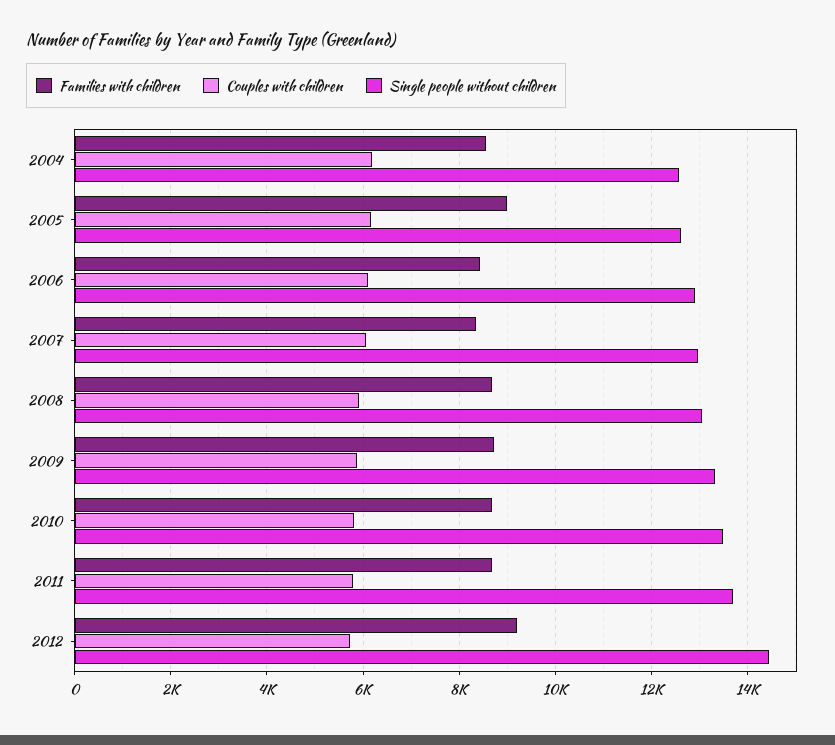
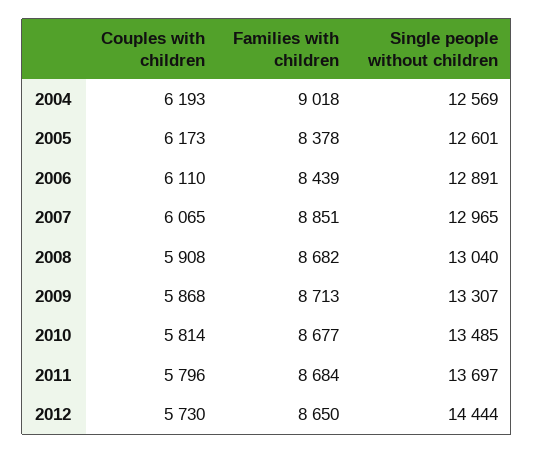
Families with children, 2004: 8600 -> 9018
Families with children, 2005: 9000 -> 8378
Families with children, 2007: 8400 -> 8851
Families with children, 2012: 9200 -> 8650

